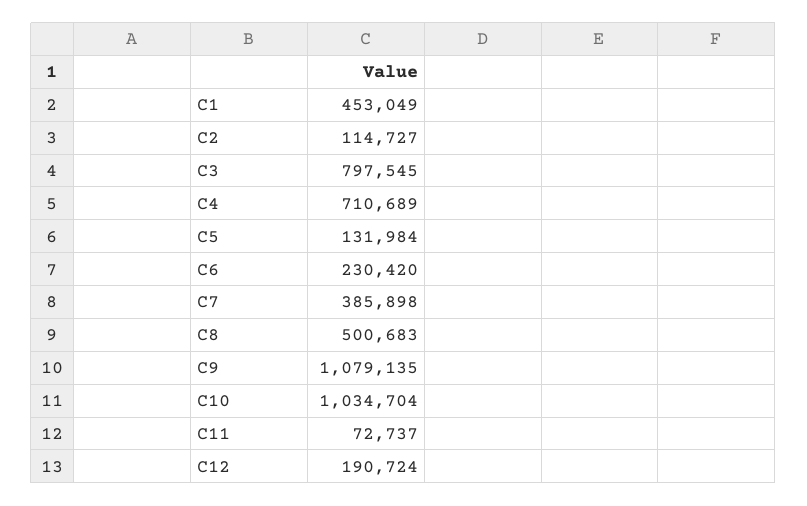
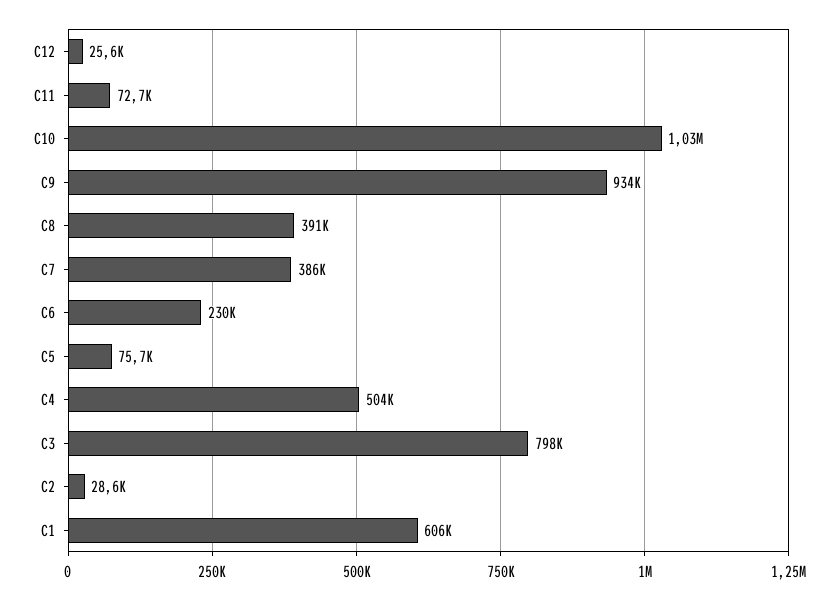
C1: 453049 -> 606000
C2: 114727 -> 28600
C4: 710689 -> 504000
C5: 131984 -> 75700
C8: 500683 -> 391000
C9: 1079135 -> 934000
C12: 190724 -> 25600

